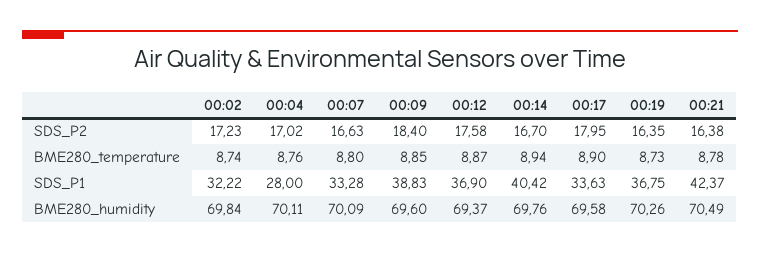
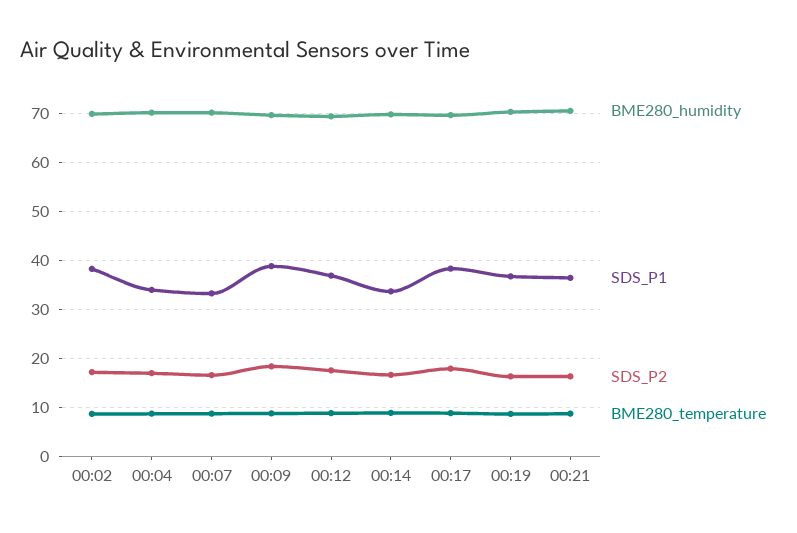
SDS_P1, 00:02: 32.22 -> 38
SDS_P1, 00:04: 28 -> 34
SDS_P1, 00:14: 40.42 -> 34
SDS_P1, 00:17: 33.63 -> 38
SDS_P1, 00:21: 42.37 -> 36

